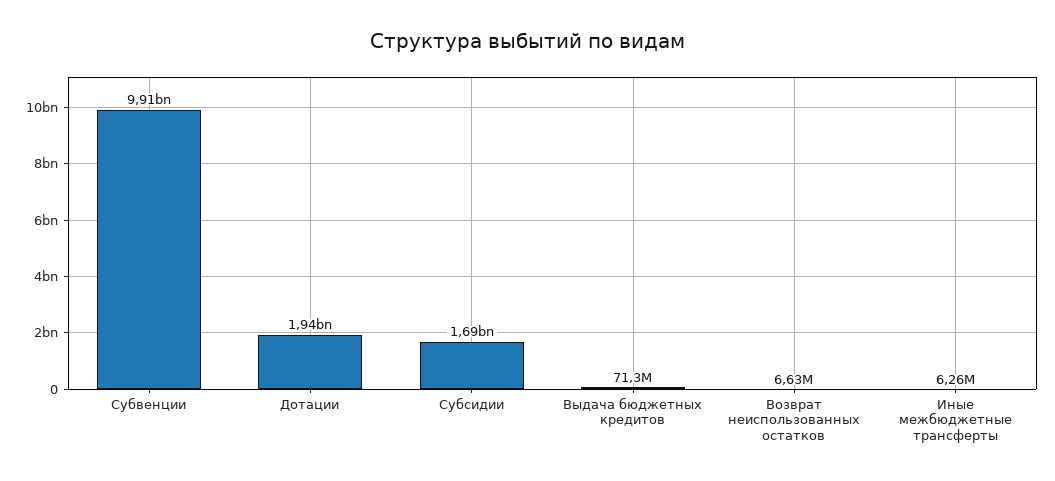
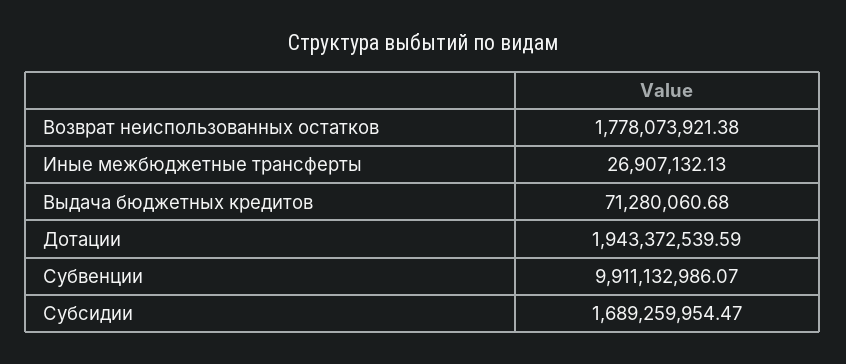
Возврат неиспользованных остатков: 6630000 -> 1778073921.38
Иные межбюджетные трансферты: 6260000 -> 26907132.13

